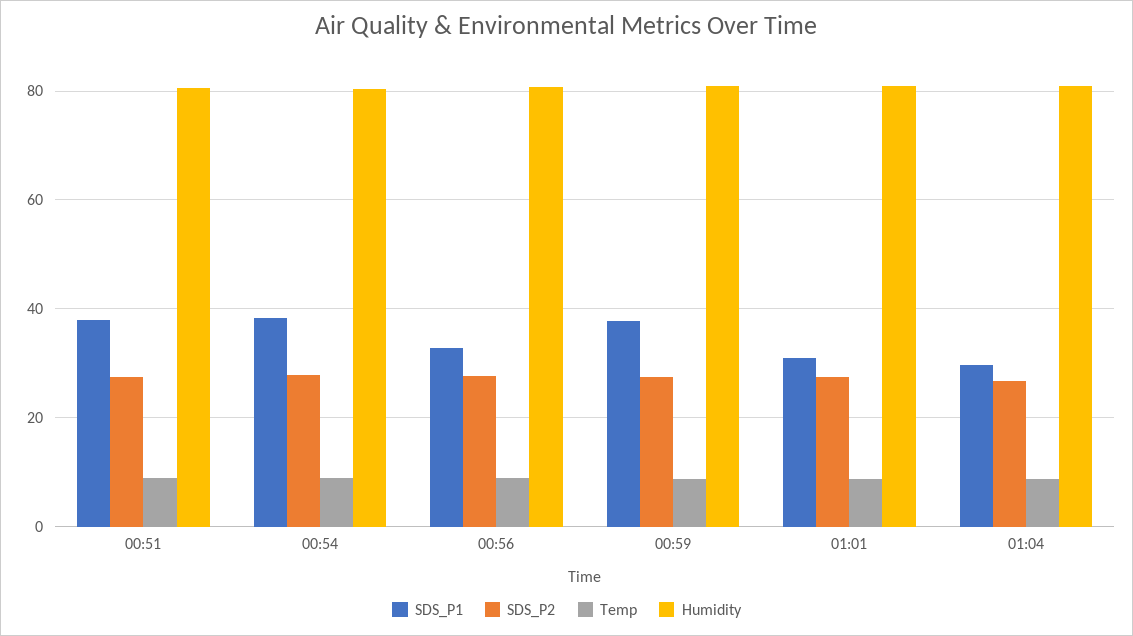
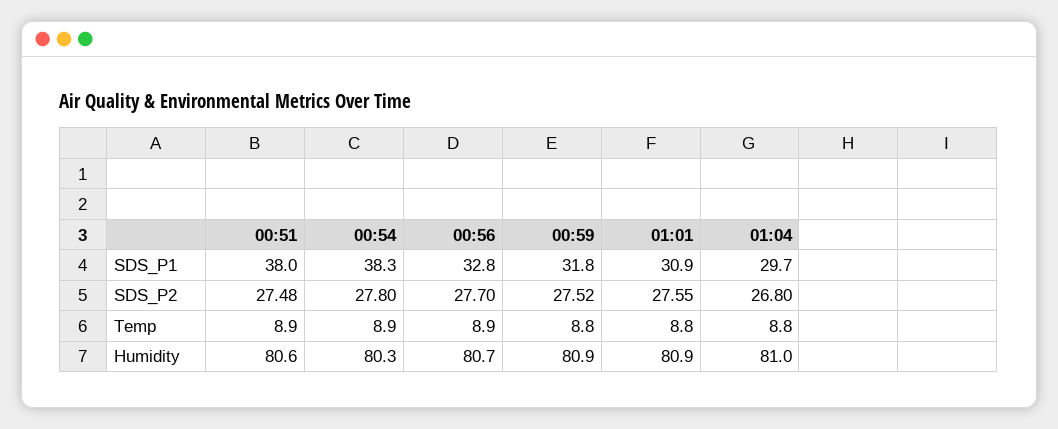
SDS_P1, 00:59: 38 -> 31.8

